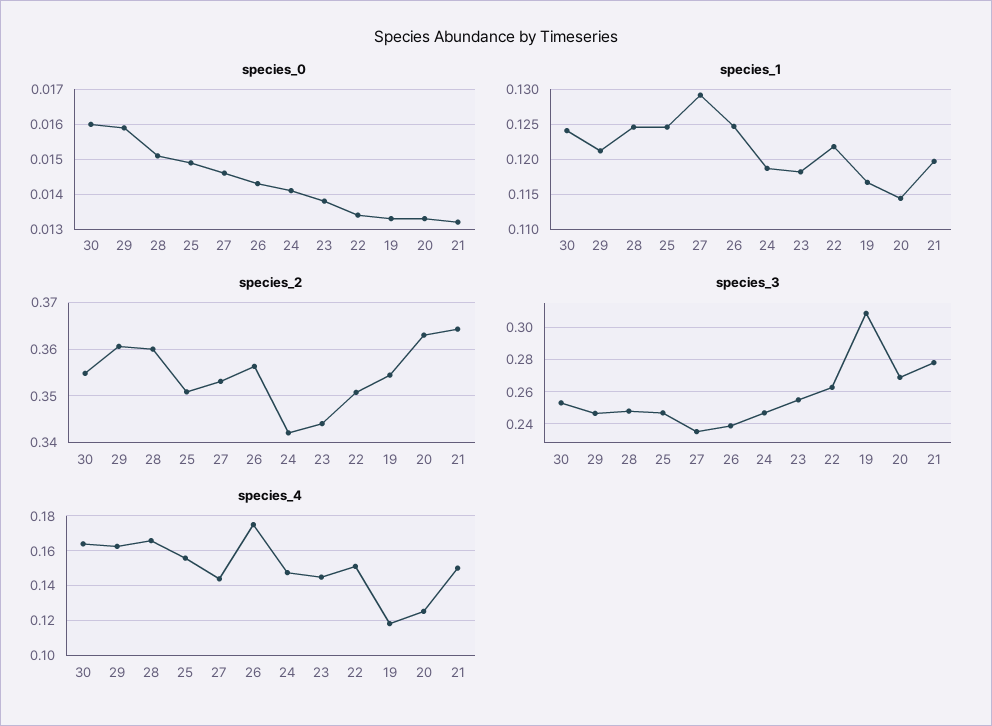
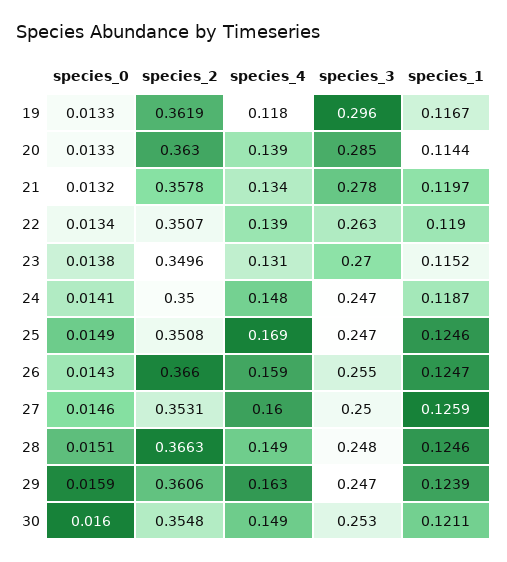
species_1, 30: 0.124 -> 0.1211
species_1, 29: 0.121 -> 0.1239
species_1, 27: 0.129 -> 0.1259
species_1, 23: 0.118 -> 0.1152
species_1, 22: 0.122 -> 0.119
species_2, 28: 0.36 -> 0.3663
species_2, 26: 0.356 -> 0.366
species_2, 24: 0.342 -> 0.35
species_2, 23: 0.344 -> 0.3496
species_2, 19: 0.354 -> 0.3619
species_2, 21: 0.364 -> 0.3578
species_3, 27: 0.235 -> 0.25
species_3, 26: 0.24 -> 0.255
species_3, 23: 0.255 -> 0.27
species_3, 19: 0.31 -> 0.296
species_3, 20: 0.27 -> 0.285
species_4, 30: 0.165 -> 0.149
species_4, 28: 0.165 -> 0.149
species_4, 25: 0.155 -> 0.169
species_4, 27: 0.145 -> 0.16
species_4, 26: 0.175 -> 0.159
species_4, 23: 0.145 -> 0.131
species_4, 22: 0.15 -> 0.139
species_4, 20: 0.125 -> 0.139
species_4, 21: 0.15 -> 0.134

